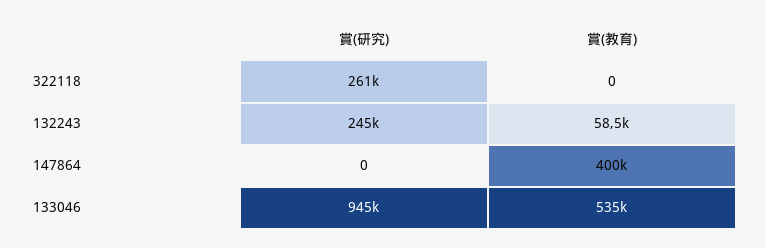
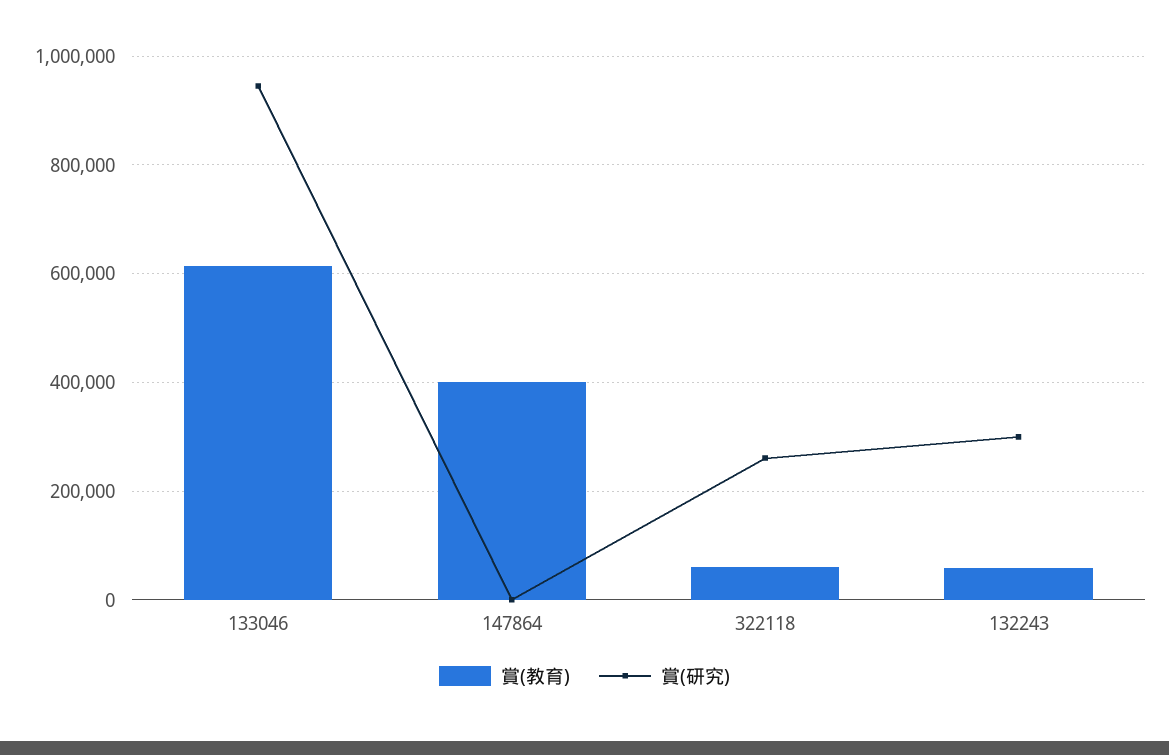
賞(教育), 322118: 0 -> 60000
賞(研究), 132243: 245000 -> 300000
賞(教育), 133046: 535000 -> 620000

